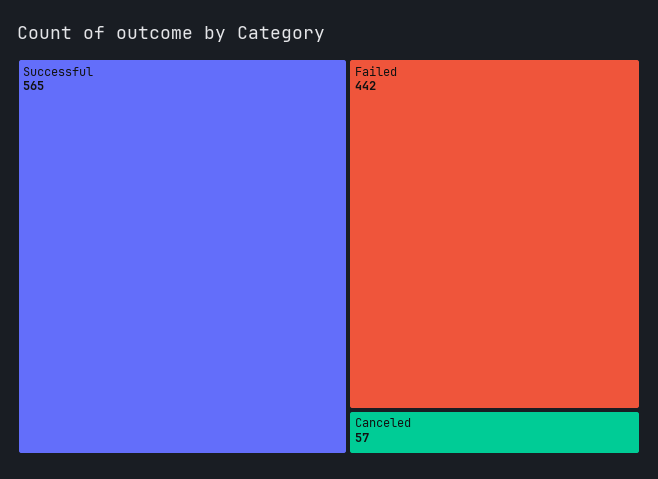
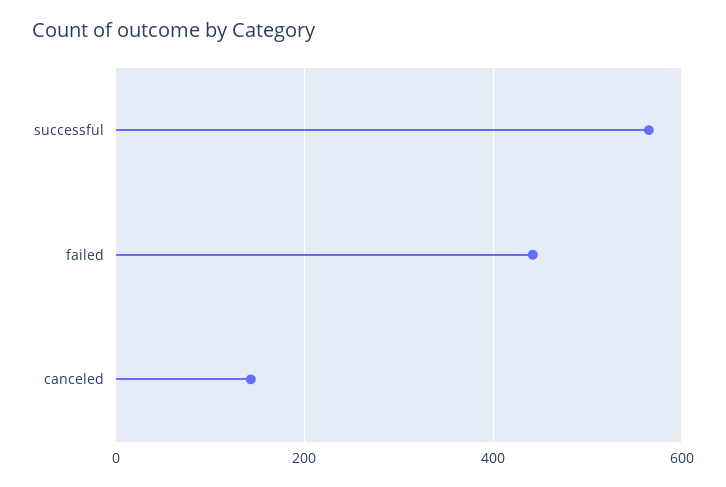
Canceled: 57 -> 140

